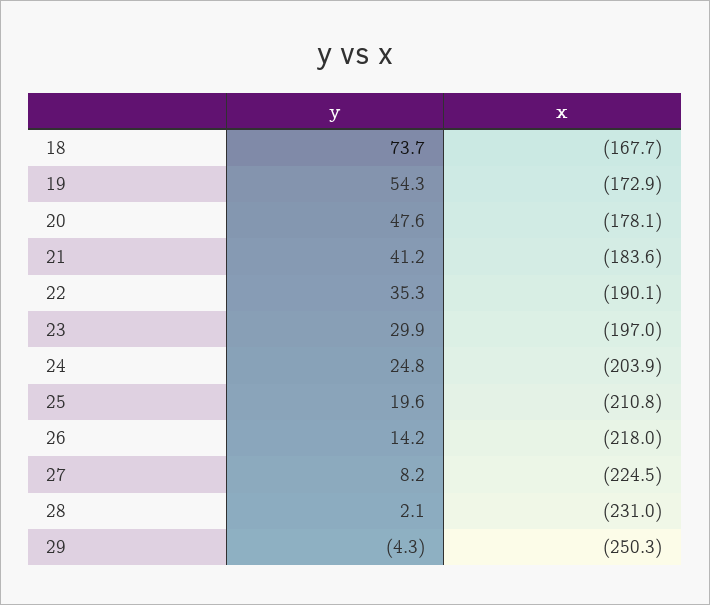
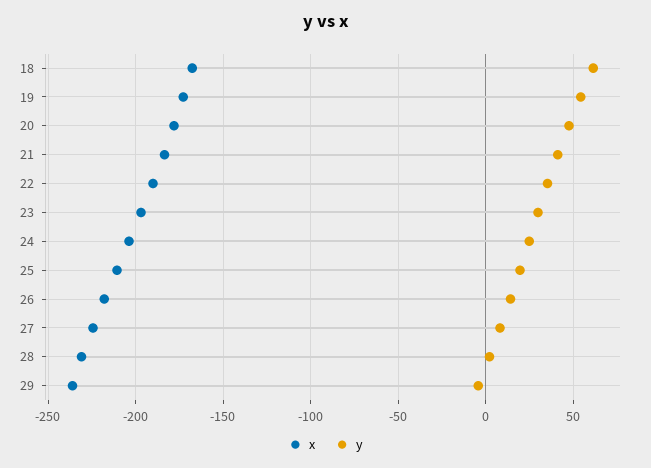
y, 18: 73.7 -> 60
x, 29: -250.3 -> -235

